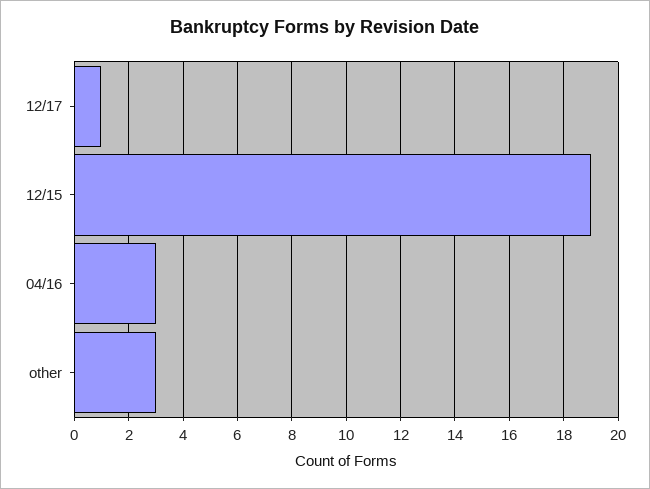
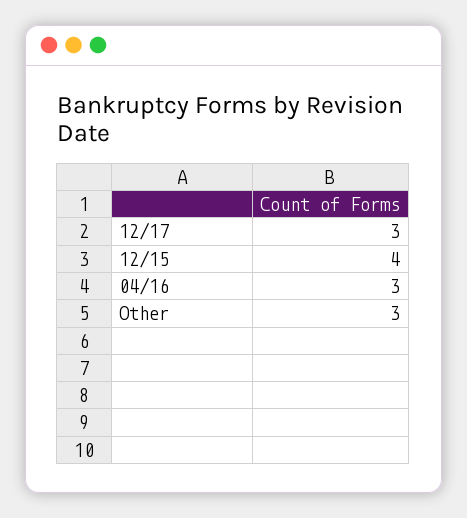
12/17: 1 -> 3
12/15: 19 -> 4

